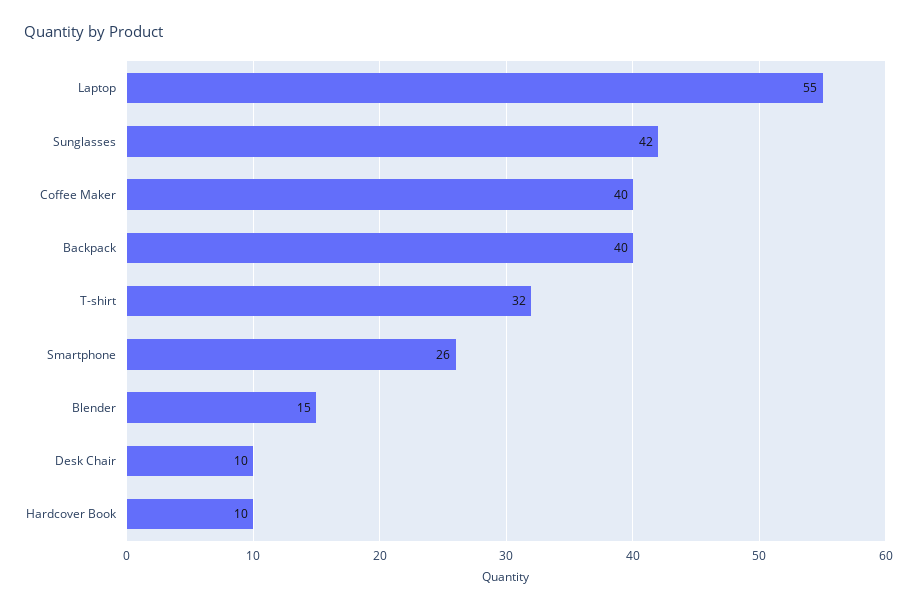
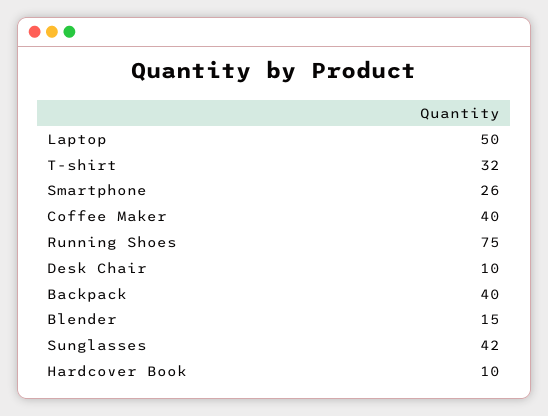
Laptop: 55 -> 50
Running Shoes: none -> 75

